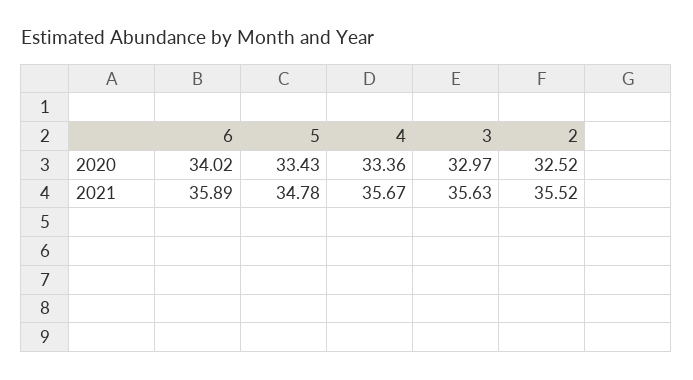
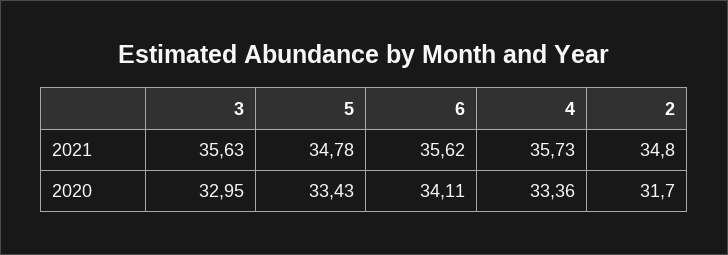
6, 2020: 34.02 -> 34.11
3, 2020: 32.97 -> 32.95
2, 2020: 32.52 -> 31.7
6, 2021: 35.89 -> 35.62
4, 2021: 35.67 -> 35.73
2, 2021: 35.52 -> 34.8

